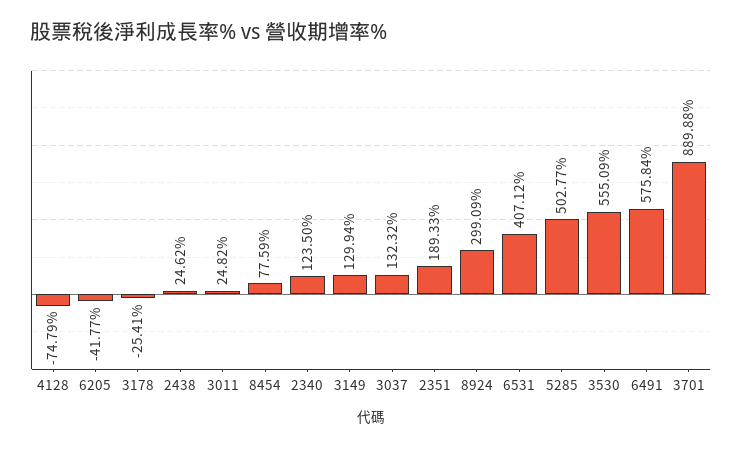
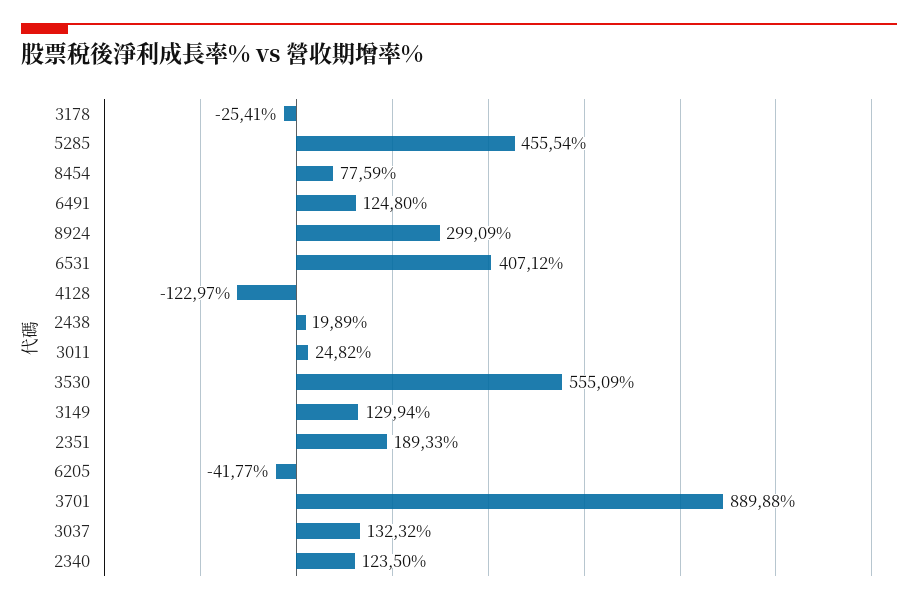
4128: -74.79 -> -122.97
2438: 24.62 -> 19.89
5285: 502.77 -> 455.54
6491: 575.84 -> 124.8

